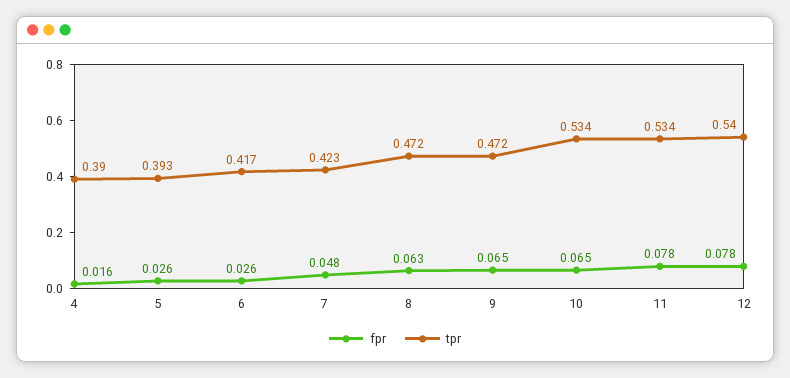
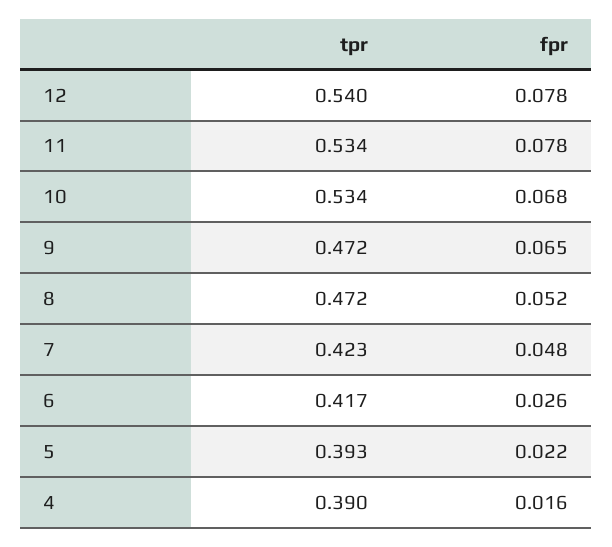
fpr, 5: 0.026 -> 0.022
fpr, 8: 0.063 -> 0.052
fpr, 10: 0.065 -> 0.068

